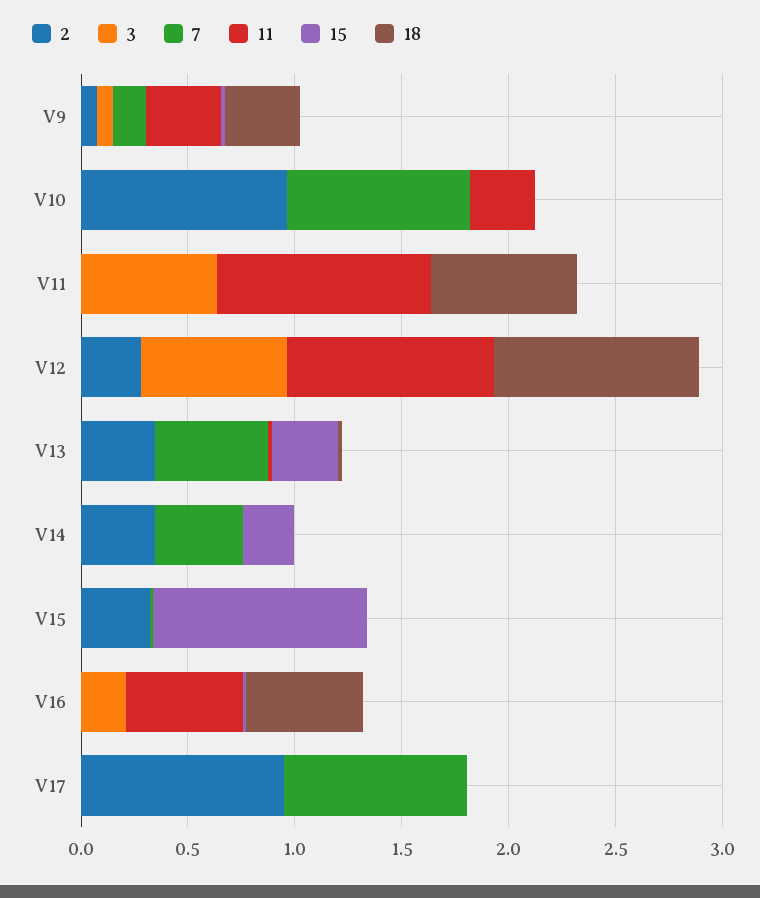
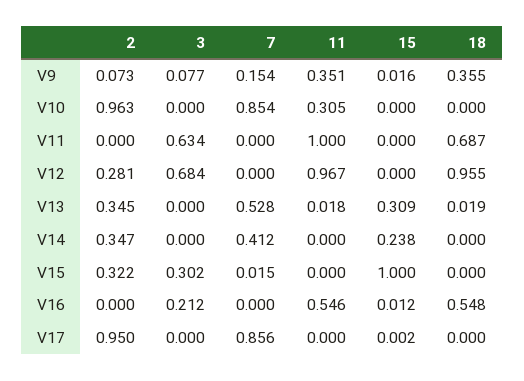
3, V15: 0 -> 0.302

